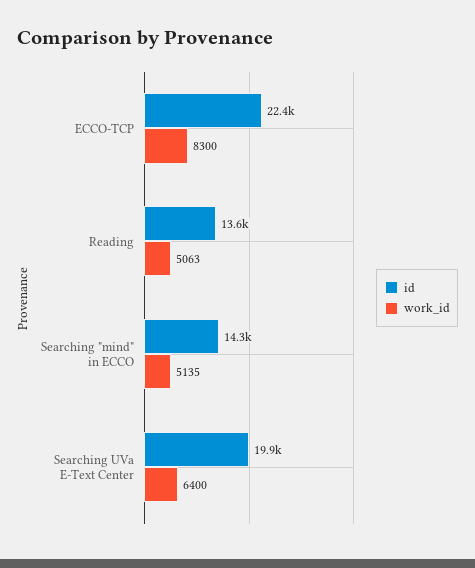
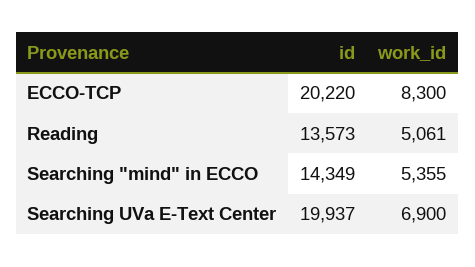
id, ECCO-TCP: 22400 -> 20220
work_id, Reading: 5063 -> 5061
work_id, Searching "mind" in ECCO: 5135 -> 5355
work_id, Searching UVa E-Text Center: 6400 -> 6900

